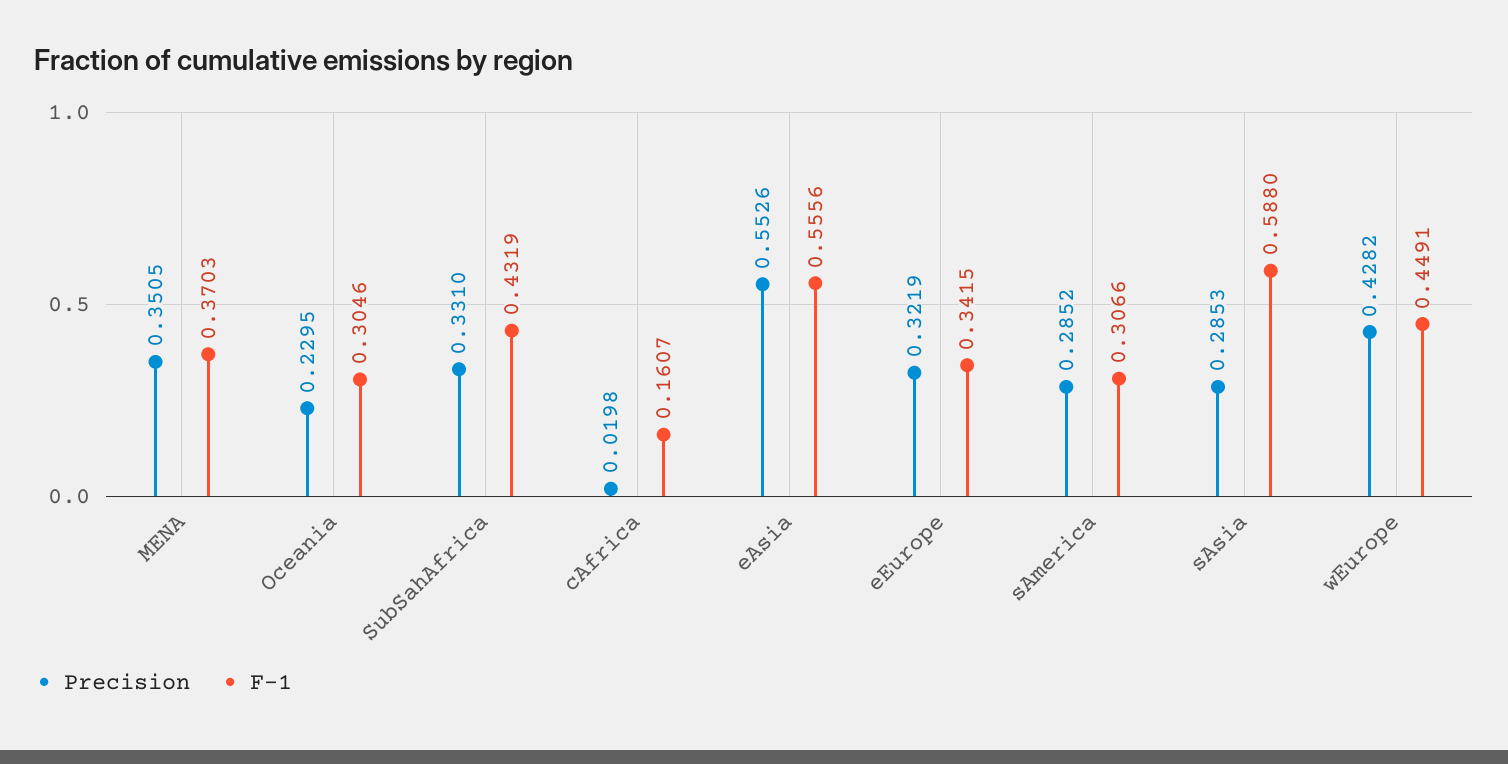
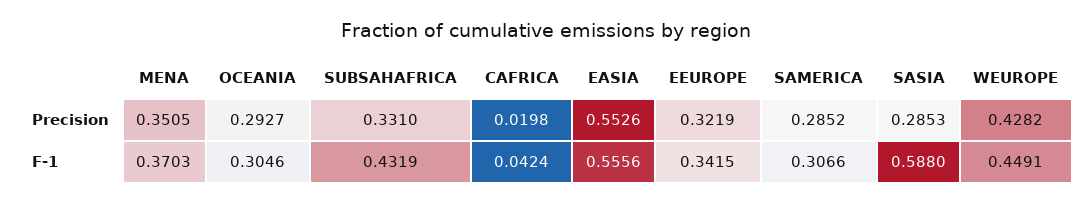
Precision, Oceania: 0.2295 -> 0.2927
F-1, cAfrica: 0.1607 -> 0.0424

